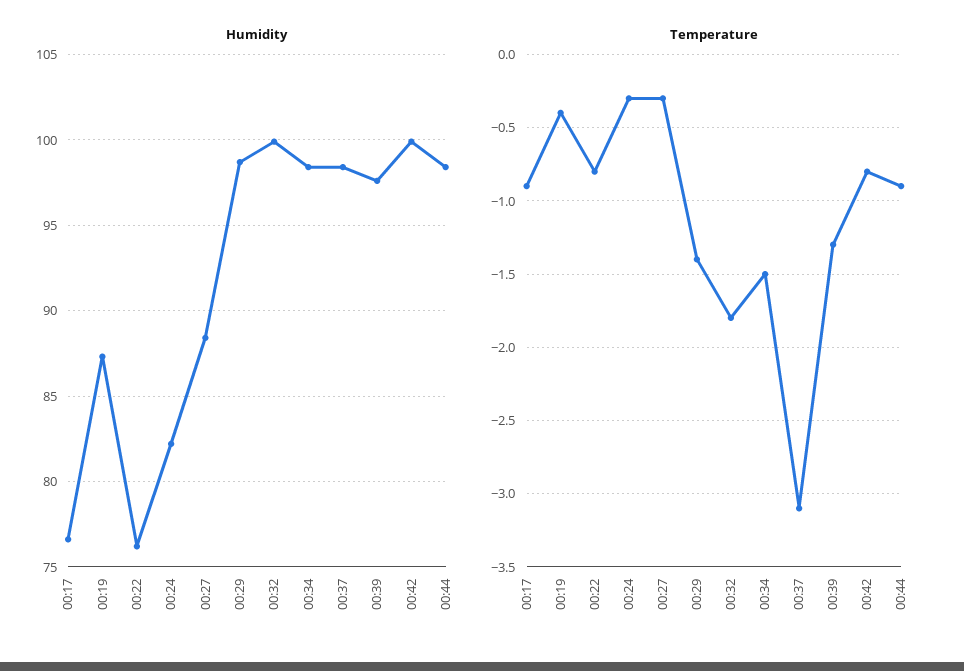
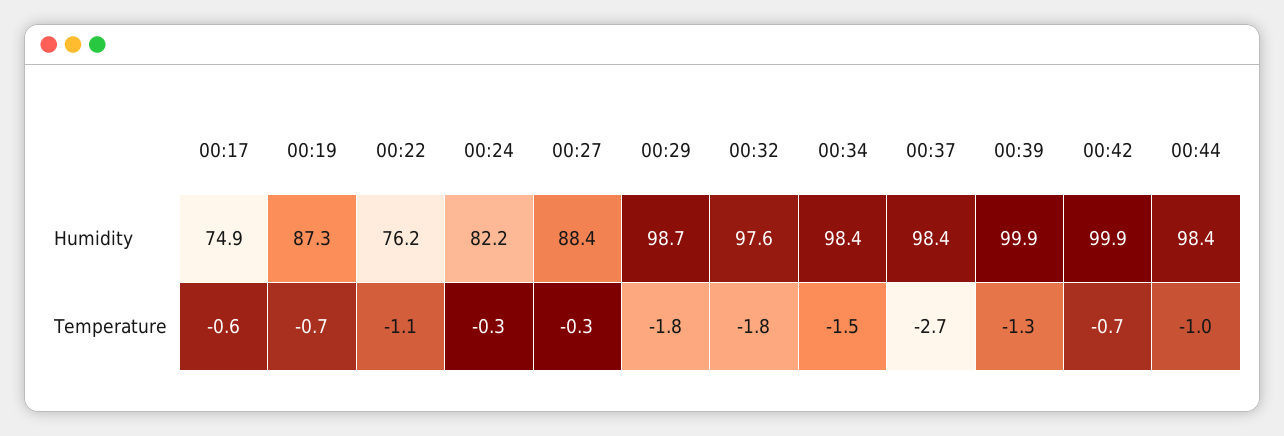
Humidity, 00:17: 76.5 -> 74.9
Humidity, 00:32: 100 -> 97.6
Humidity, 00:39: 97.5 -> 99.9
Temperature, 00:17: -0.9 -> -0.6
Temperature, 00:19: -0.4 -> -0.7
Temperature, 00:22: -0.8 -> -1.1
Temperature, 00:29: -1.4 -> -1.8
Temperature, 00:37: -3.1 -> -2.7
Temperature, 00:42: -0.8 -> -0.7
Temperature, 00:44: -0.9 -> -1

